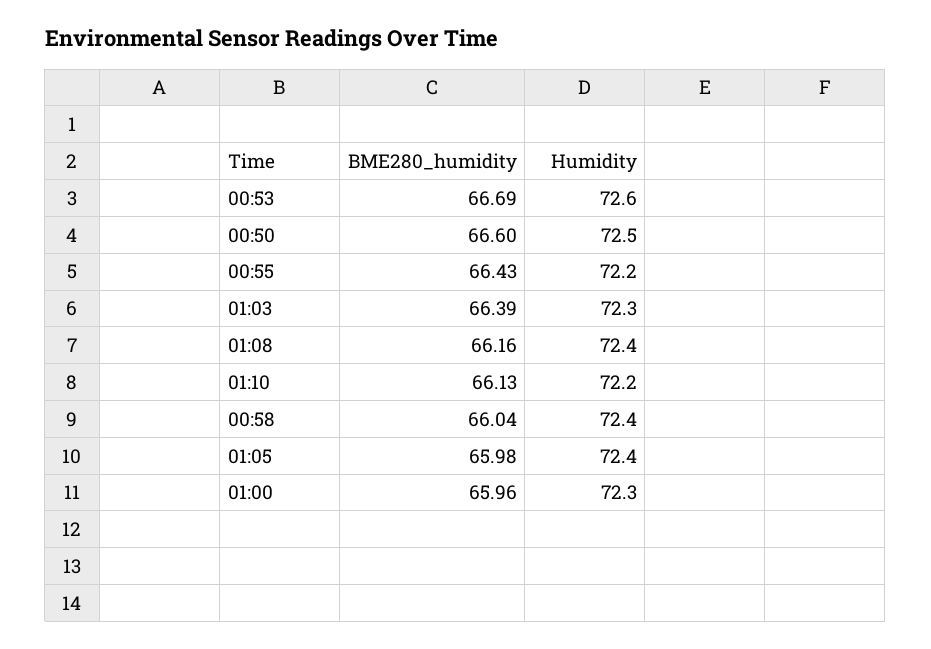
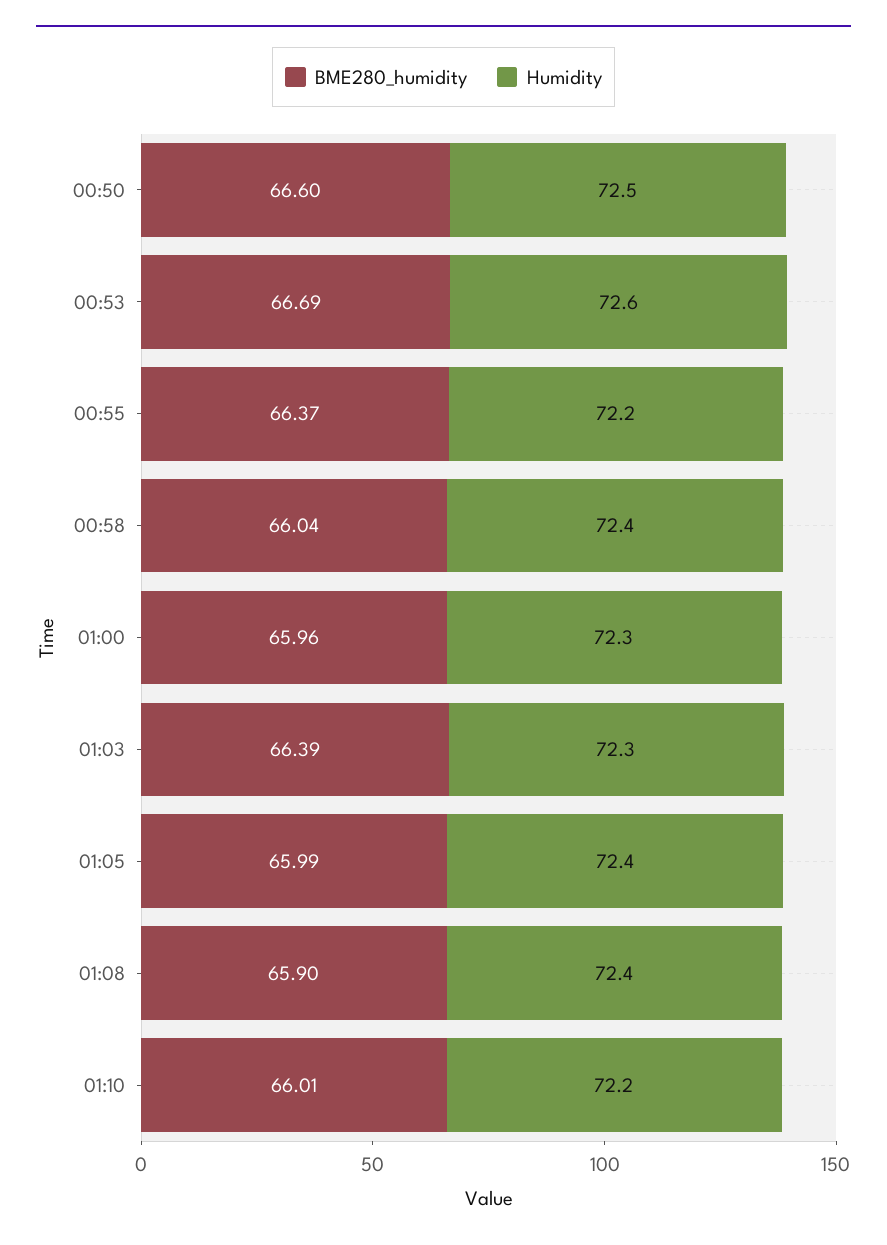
BME280_humidity, 00:55: 66.43 -> 66.37
BME280_humidity, 01:08: 66.16 -> 65.9
BME280_humidity, 01:10: 66.13 -> 66.01
BME280_humidity, 01:05: 65.98 -> 65.99

